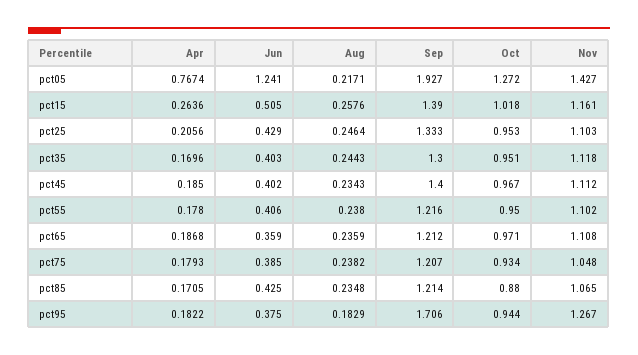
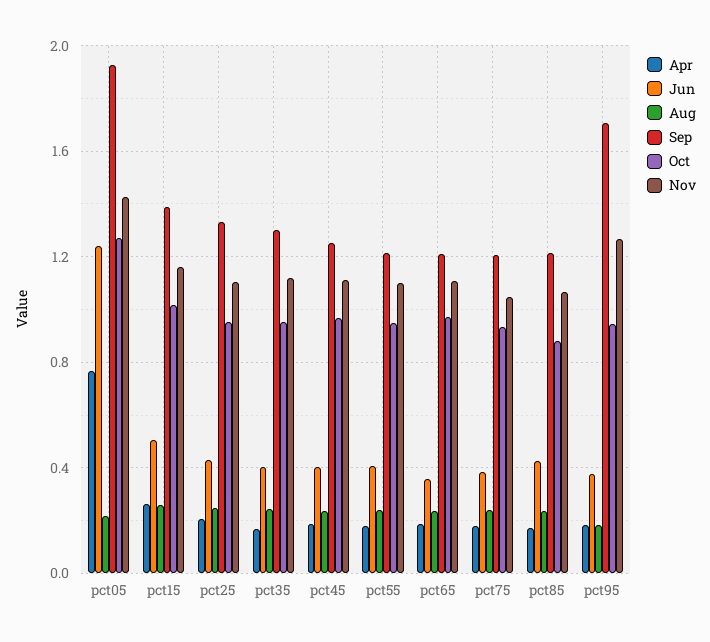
Sep, pct45: 1.4 -> 1.25

